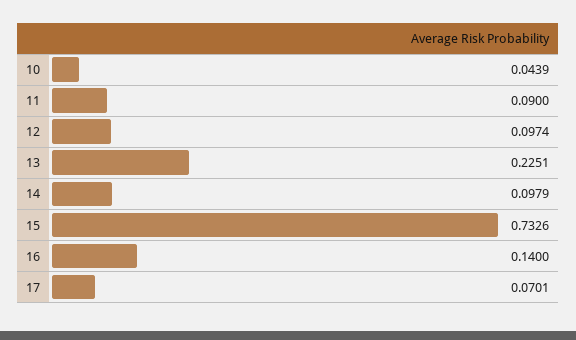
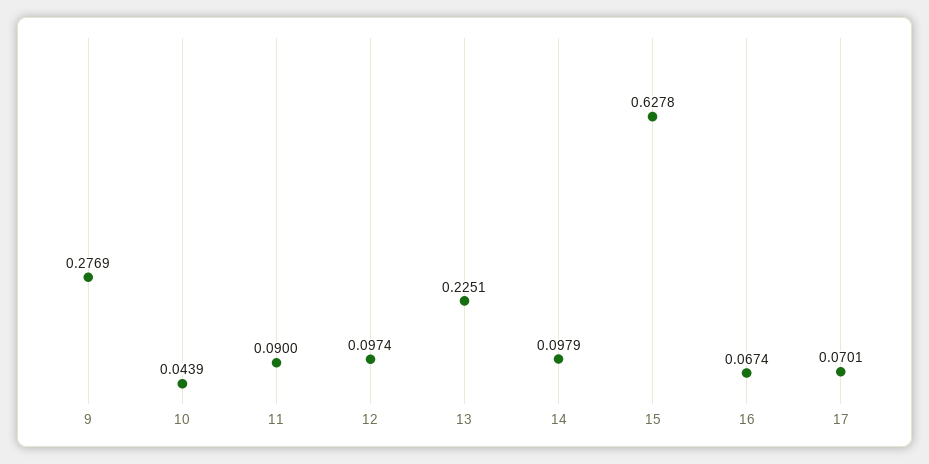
15: 0.7326 -> 0.6278
16: 0.14 -> 0.0674
9: none -> 0.2769

